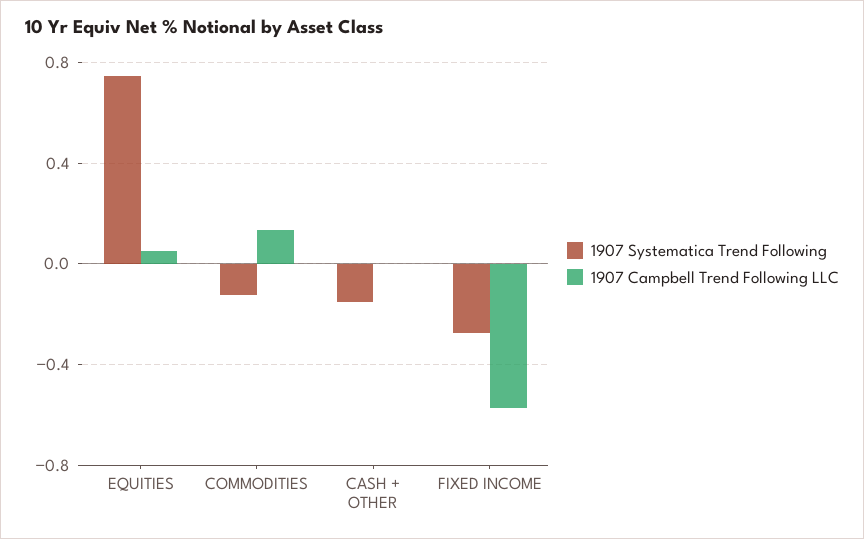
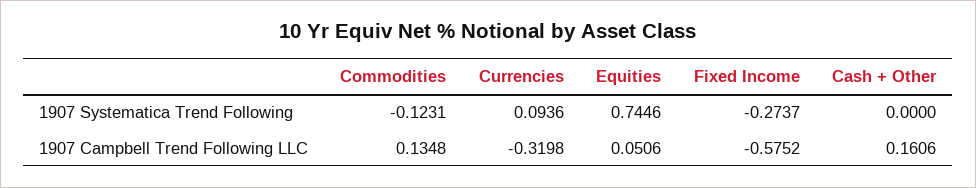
1907 Systematica Trend Following, CASH + OTHER: -0.15 -> 0
1907 Campbell Trend Following LLC, CASH + OTHER: 0 -> 0.1606
1907 Systematica Trend Following, Currencies: none -> 0.0936
1907 Campbell Trend Following LLC, Currencies: none -> -0.3198

